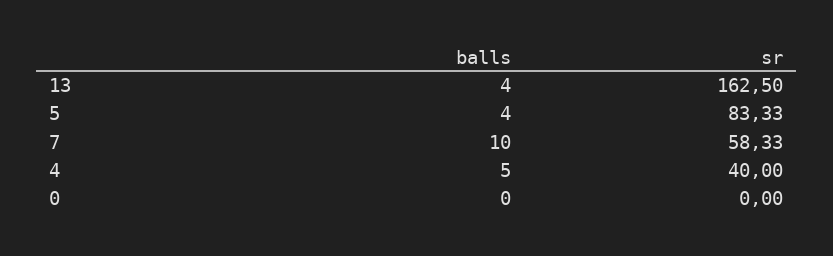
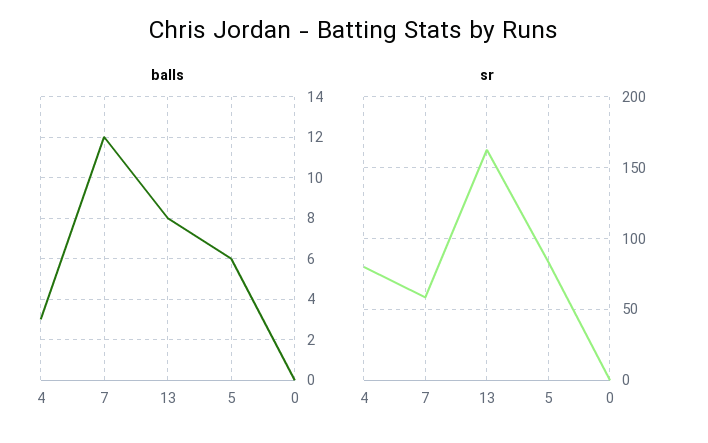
balls, 13: 4 -> 8
balls, 5: 4 -> 6
balls, 7: 10 -> 12
balls, 4: 5 -> 3
sr, 4: 40 -> 80

